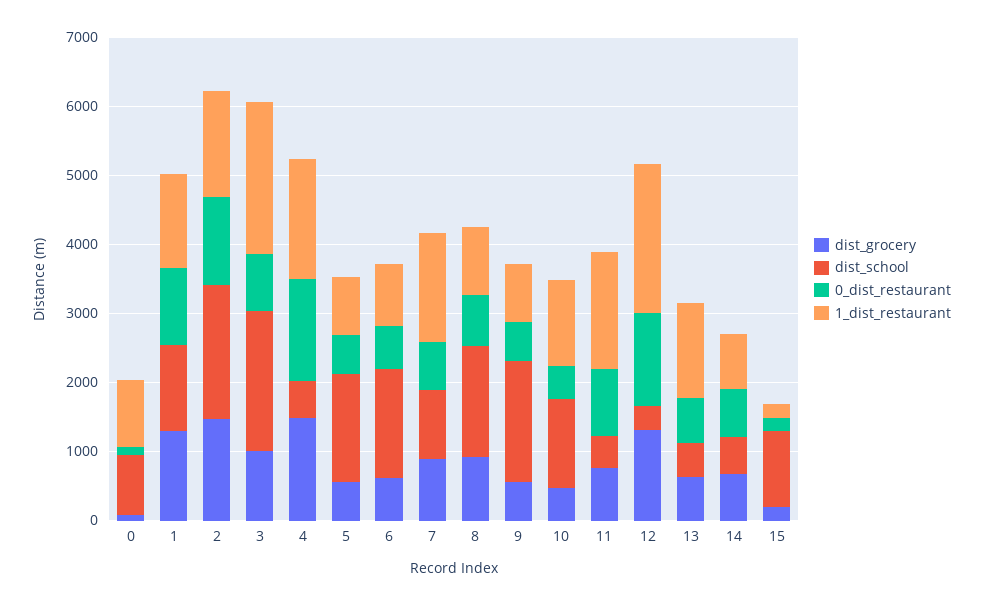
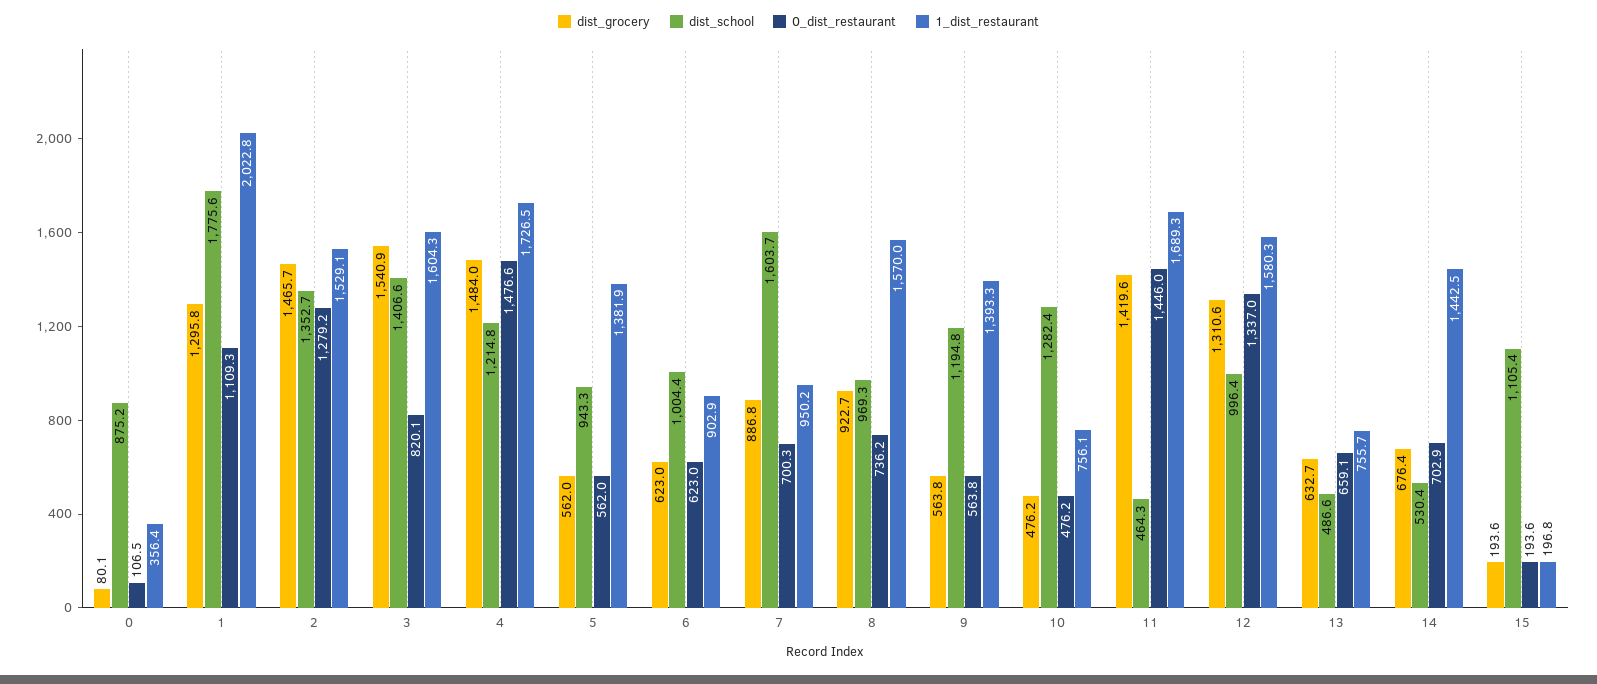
1_dist_restaurant, 0: 1000 -> 356.4
dist_school, 1: 1200 -> 1775.6
1_dist_restaurant, 1: 1400 -> 2022.8
dist_school, 2: 2000 -> 1352.7
dist_grocery, 3: 1000 -> 1540.9
dist_school, 3: 2000 -> 1406.6
1_dist_restaurant, 3: 2200 -> 1604.3
dist_school, 4: 600 -> 1214.8
dist_school, 5: 1600 -> 943.3
1_dist_restaurant, 5: 800 -> 1381.9
dist_school, 6: 1600 -> 1004.4
dist_school, 7: 1000 -> 1603.7
1_dist_restaurant, 7: 1600 -> 950.2
dist_school, 8: 1600 -> 969.3
1_dist_restaurant, 8: 1000 -> 1570
dist_school, 9: 1800 -> 1194.8
1_dist_restaurant, 9: 800 -> 1393.3
1_dist_restaurant, 10: 1200 -> 756.1
dist_grocery, 11: 800 -> 1419.6
0_dist_restaurant, 11: 1000 -> 1446
dist_school, 12: 400 -> 996.4
1_dist_restaurant, 12: 2200 -> 1580.3
1_dist_restaurant, 13: 1400 -> 755.7
1_dist_restaurant, 14: 800 -> 1442.5

